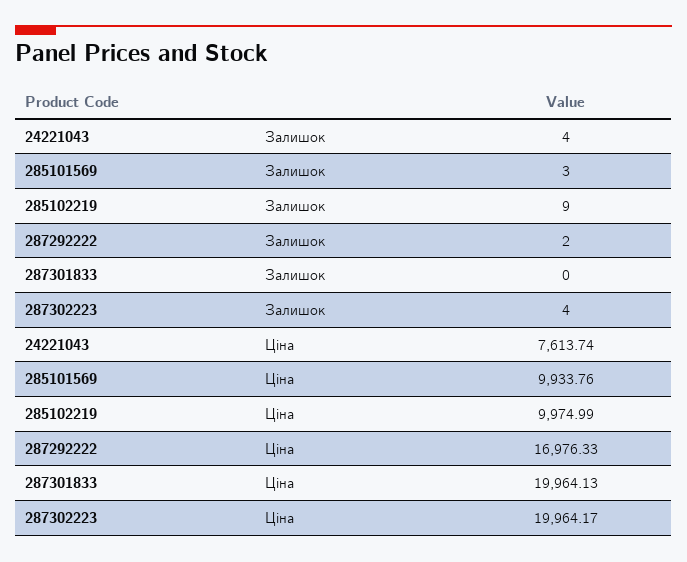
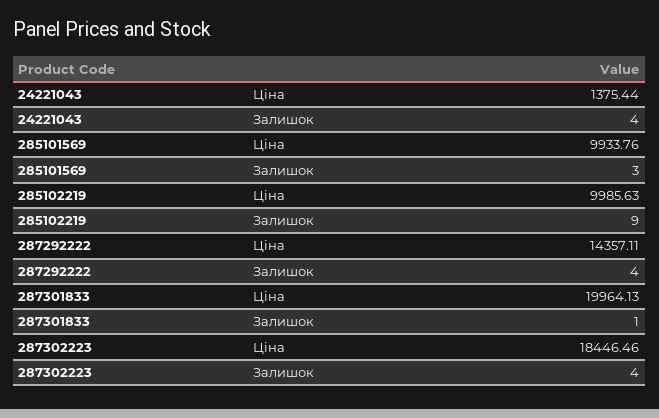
287292222, Залишок: 2 -> 4
287301833, Залишок: 0 -> 1
24221043, Ціна: 7613.74 -> 1375.44
285102219, Ціна: 9974.99 -> 9985.63
287292222, Ціна: 16976.33 -> 14357.11
287302223, Ціна: 19964.17 -> 18446.46

